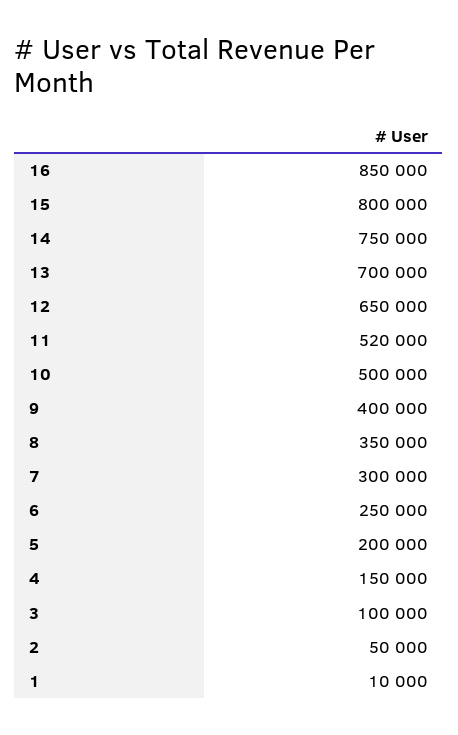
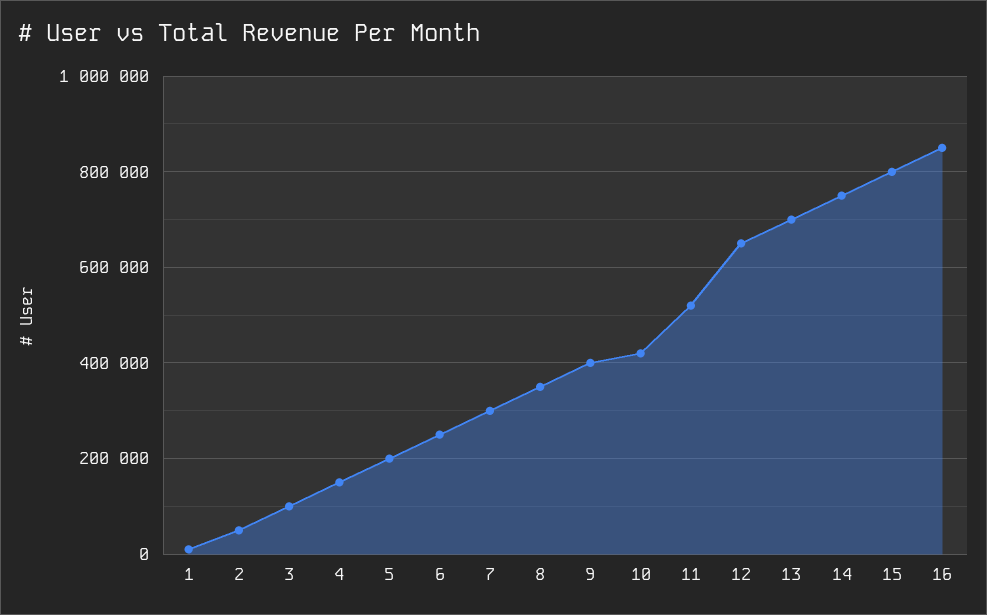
10: 500000 -> 420000

